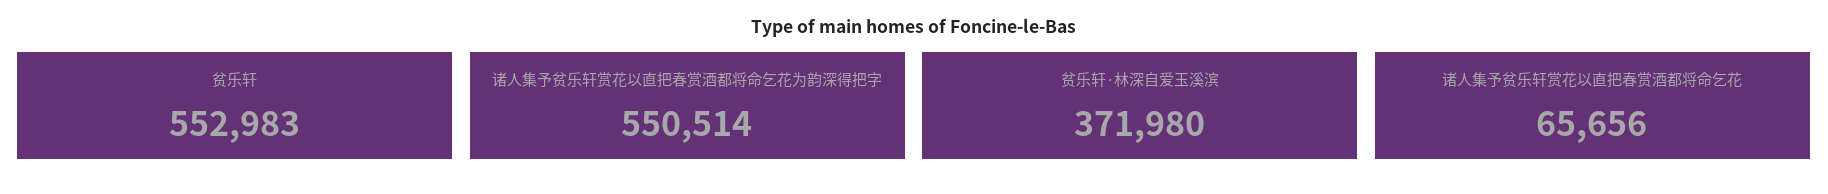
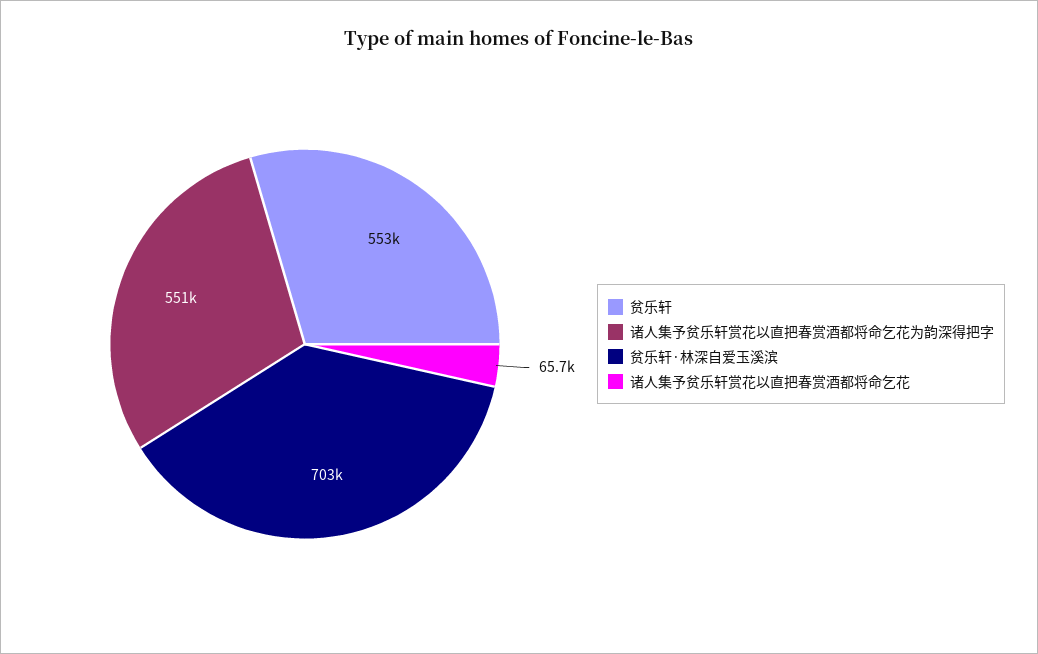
贫乐轩·林深自爱玉溪滨: 371980 -> 703000

